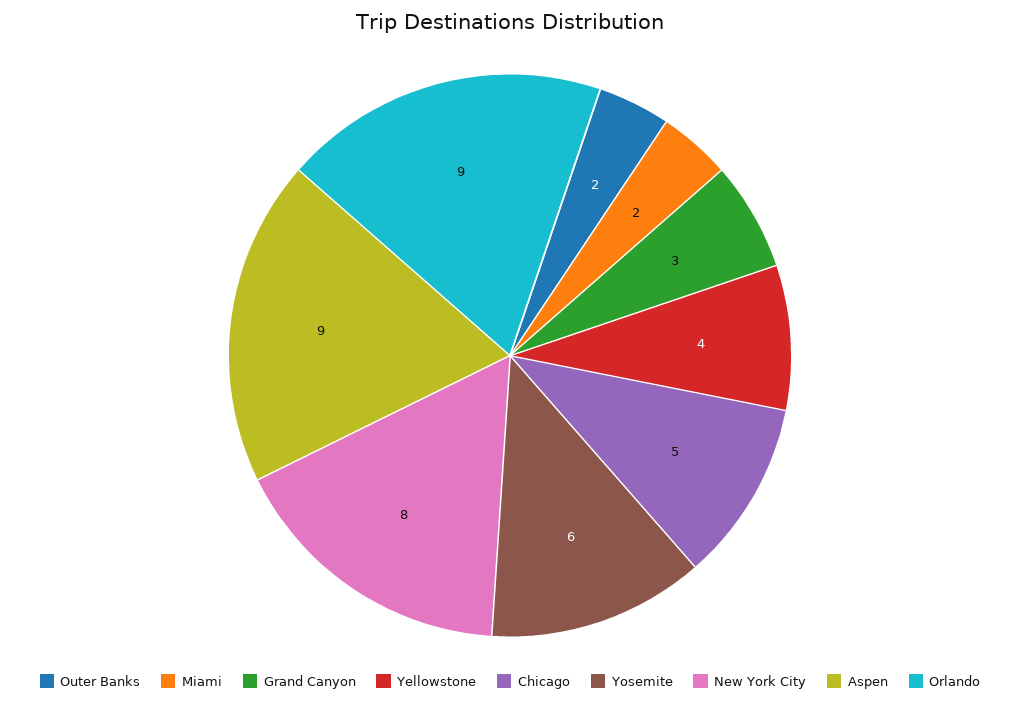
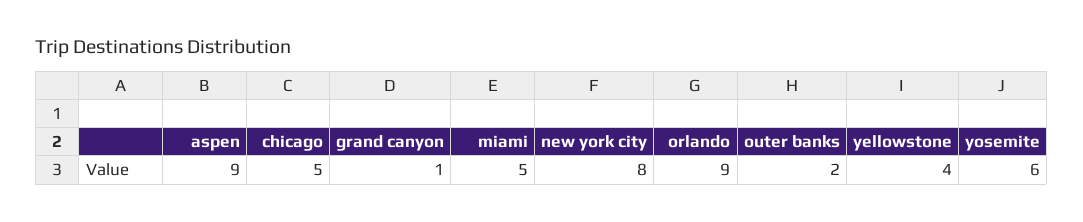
Miami: 2 -> 5
Grand Canyon: 3 -> 1

